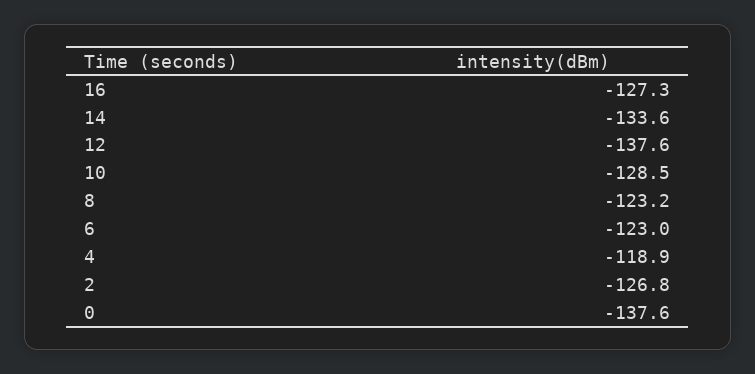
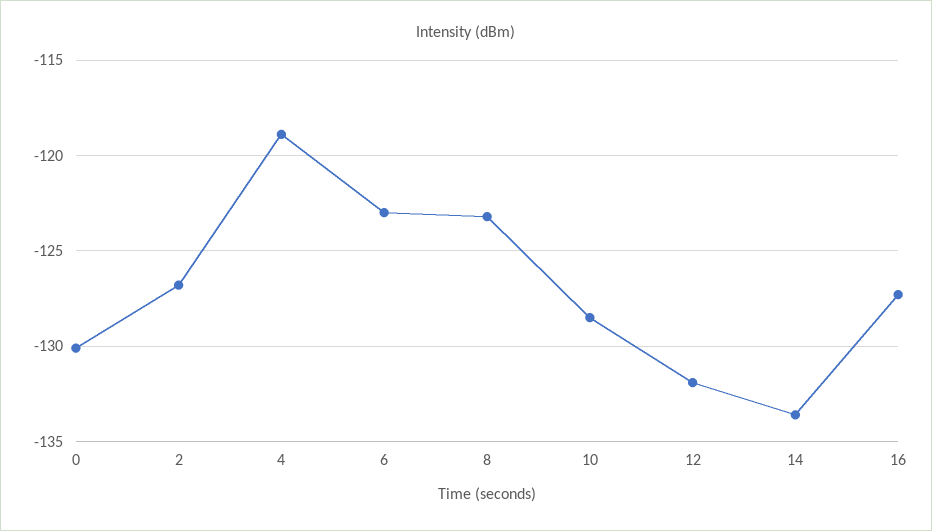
12: -137.6 -> -132
0: -137.6 -> -130

